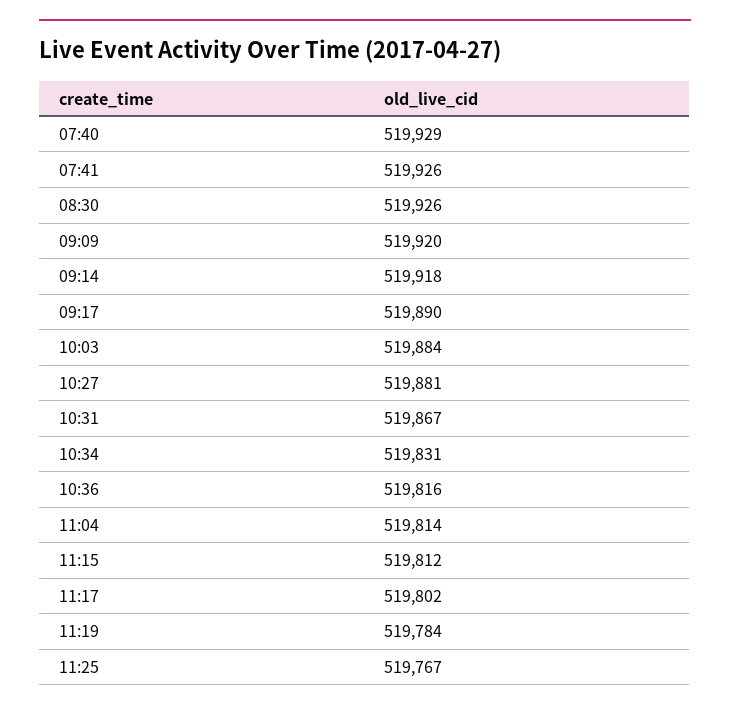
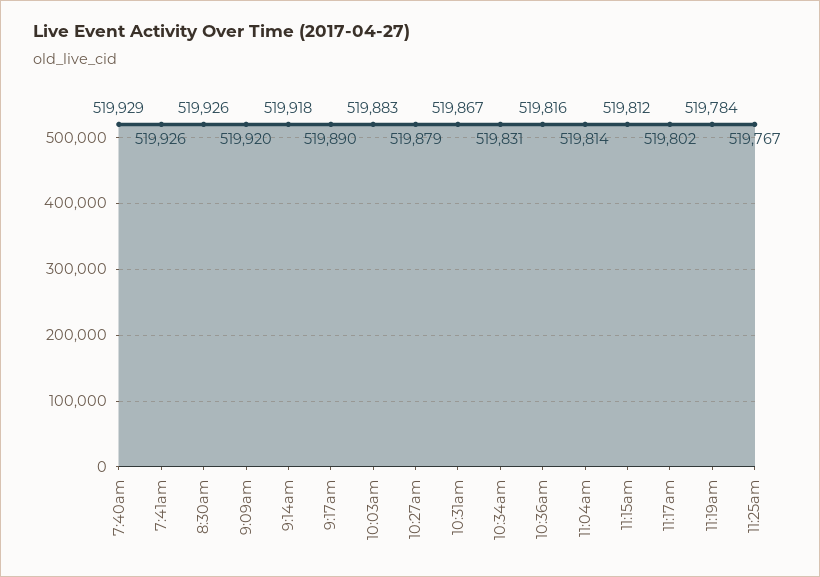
10:03: 519884 -> 519883
10:27: 519881 -> 519879

